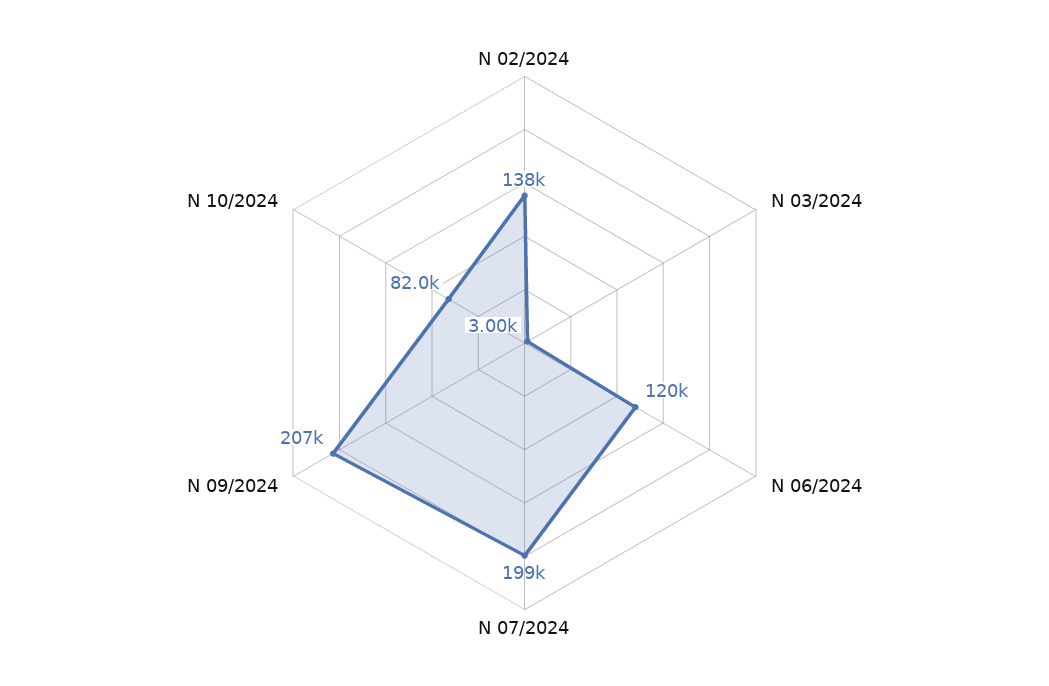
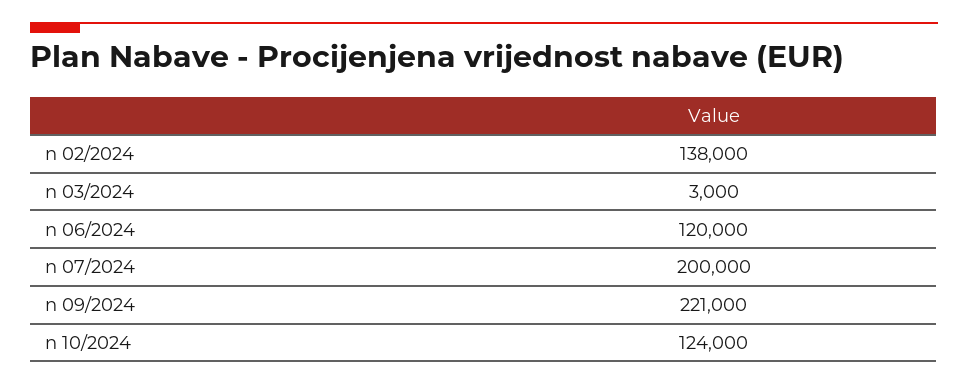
N 07/2024: 199000 -> 200000
N 09/2024: 207000 -> 221000
N 10/2024: 82000 -> 124000

